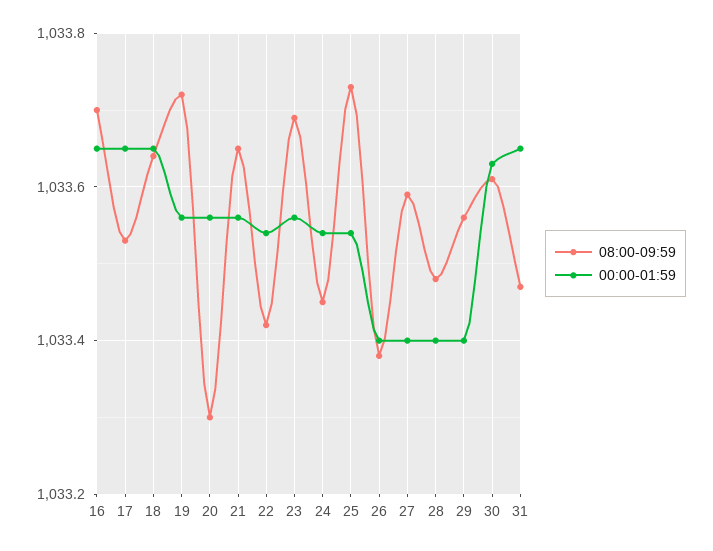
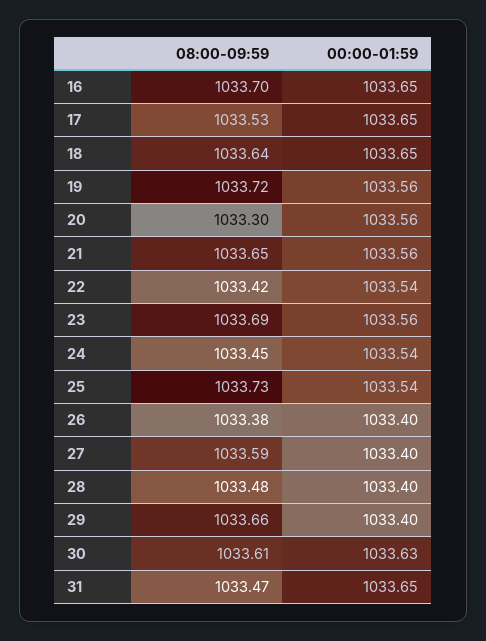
08:00-09:59, 29: 1033.55 -> 1033.66

